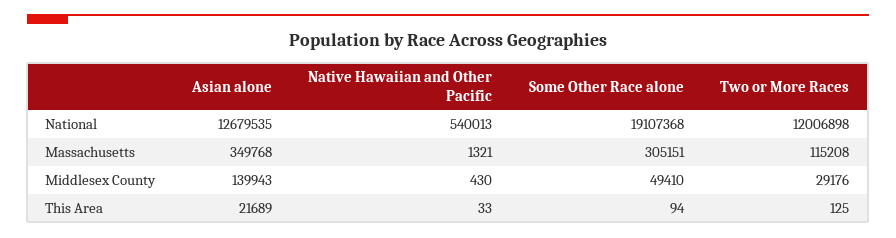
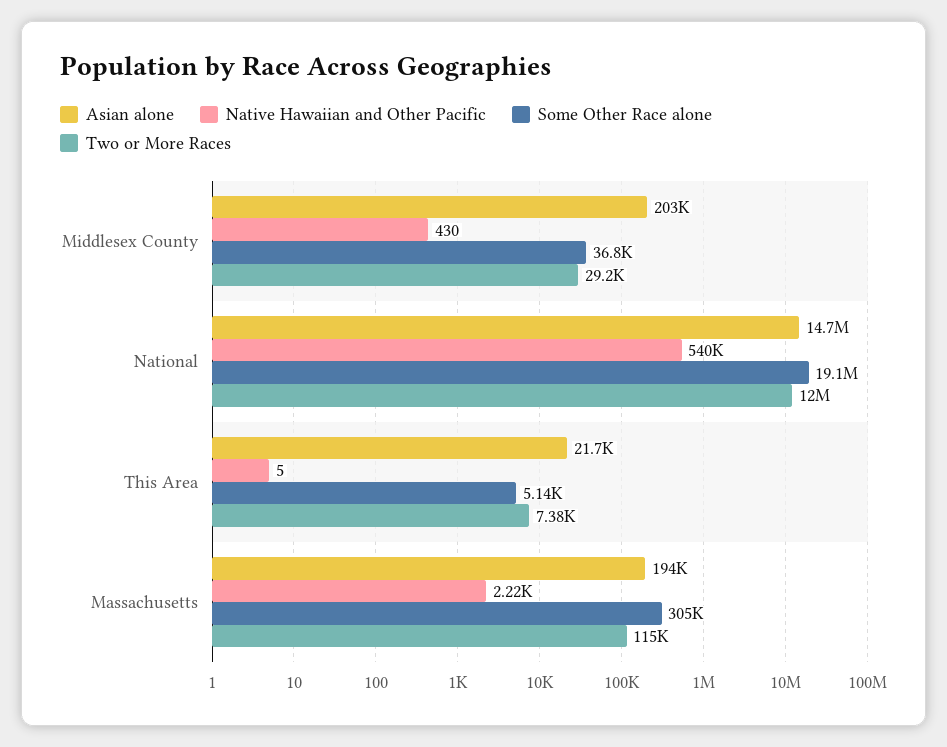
Asian alone, National: 12679535 -> 14700000
Asian alone, Massachusetts: 349768 -> 194000
Native Hawaiian and Other Pacific, Massachusetts: 1321 -> 2220
Asian alone, Middlesex County: 139943 -> 203000
Some Other Race alone, Middlesex County: 49410 -> 36800
Native Hawaiian and Other Pacific, This Area: 33 -> 5
Some Other Race alone, This Area: 94 -> 5140
Two or More Races, This Area: 125 -> 7380

